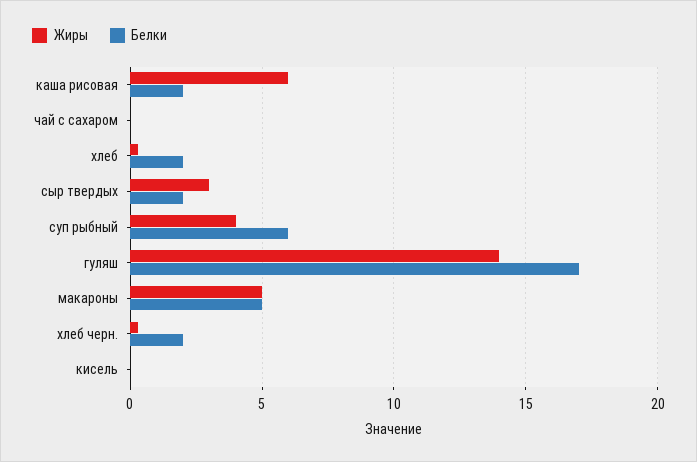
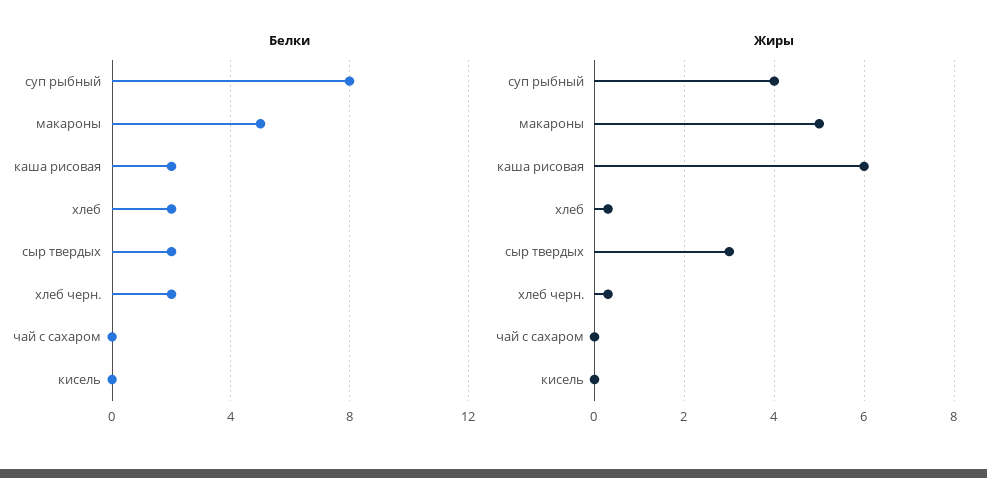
Белки, суп рыбный: 6 -> 8
Жиры, гуляш: 14 -> none
Белки, гуляш: 17 -> none

